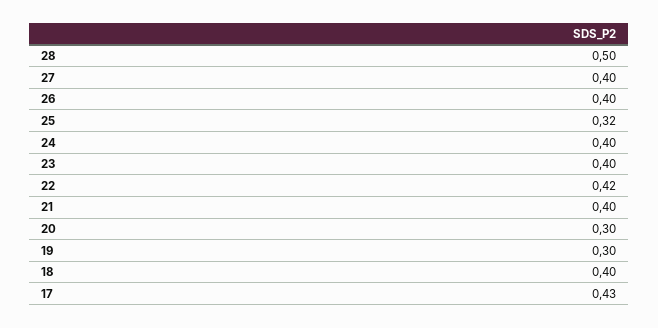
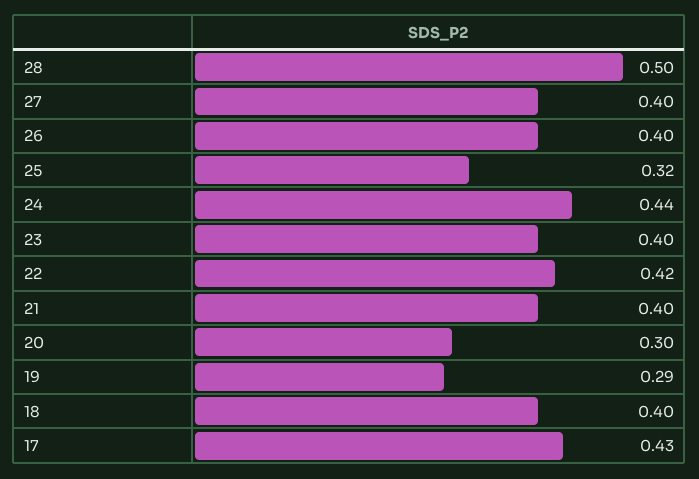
24: 0.4 -> 0.44
19: 0.3 -> 0.29

